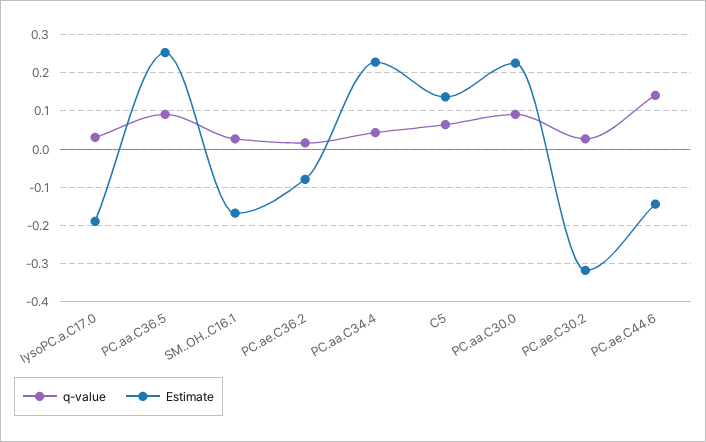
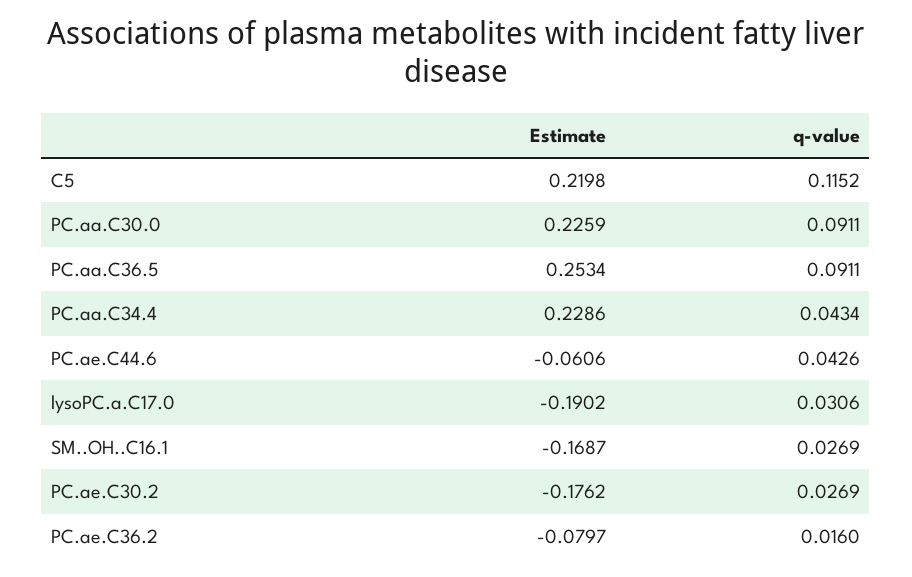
q-value, C5: 0.06 -> 0.1152
Estimate, C5: 0.14 -> 0.2198
Estimate, PC.ae.C30.2: -0.32 -> -0.1762
q-value, PC.ae.C44.6: 0.14 -> 0.0426
Estimate, PC.ae.C44.6: -0.14 -> -0.0606

